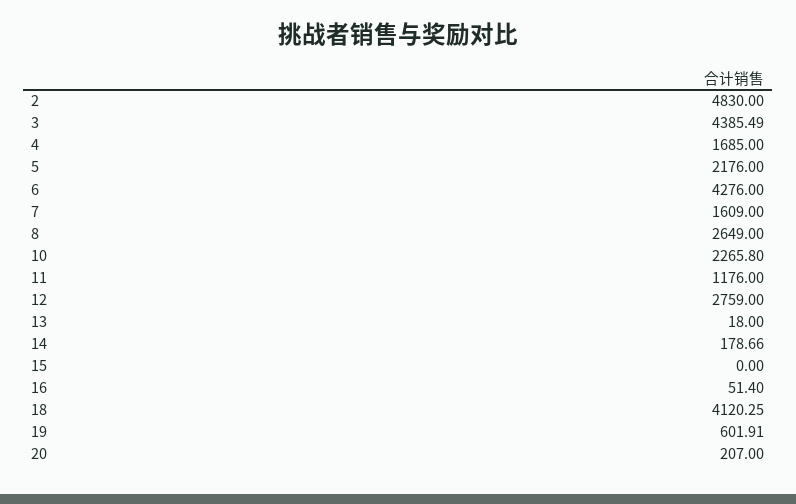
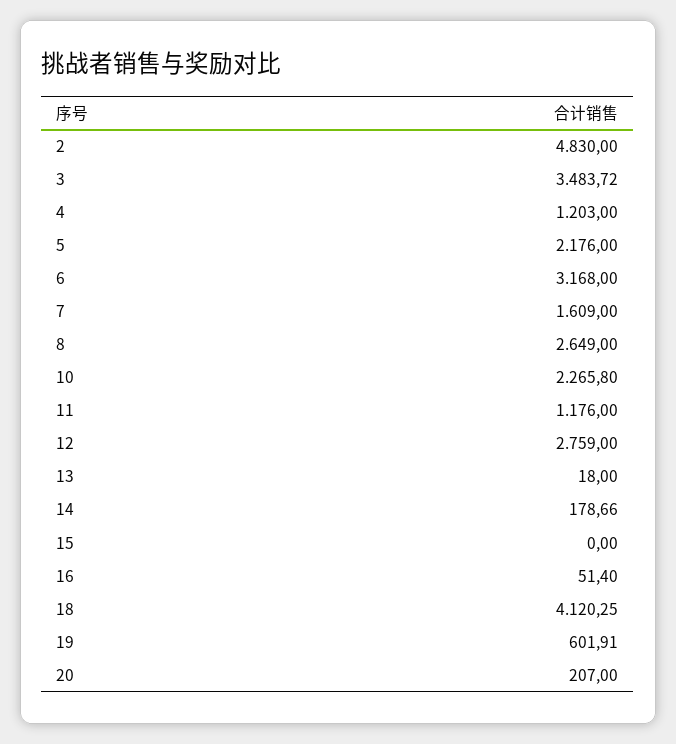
3: 4385.49 -> 3483.72
4: 1685 -> 1203
6: 4276 -> 3168

